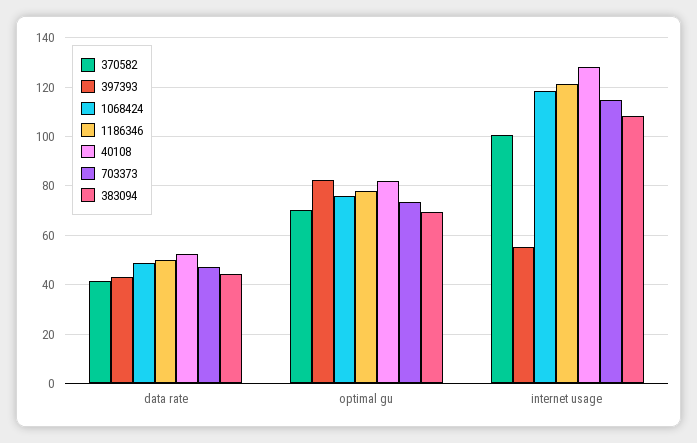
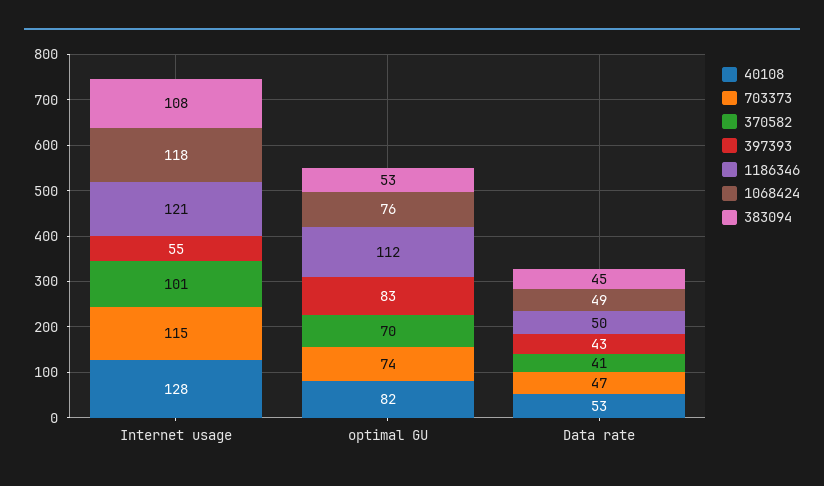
1186346, optimal gu: 77.5 -> 112
383094, optimal gu: 70 -> 53

